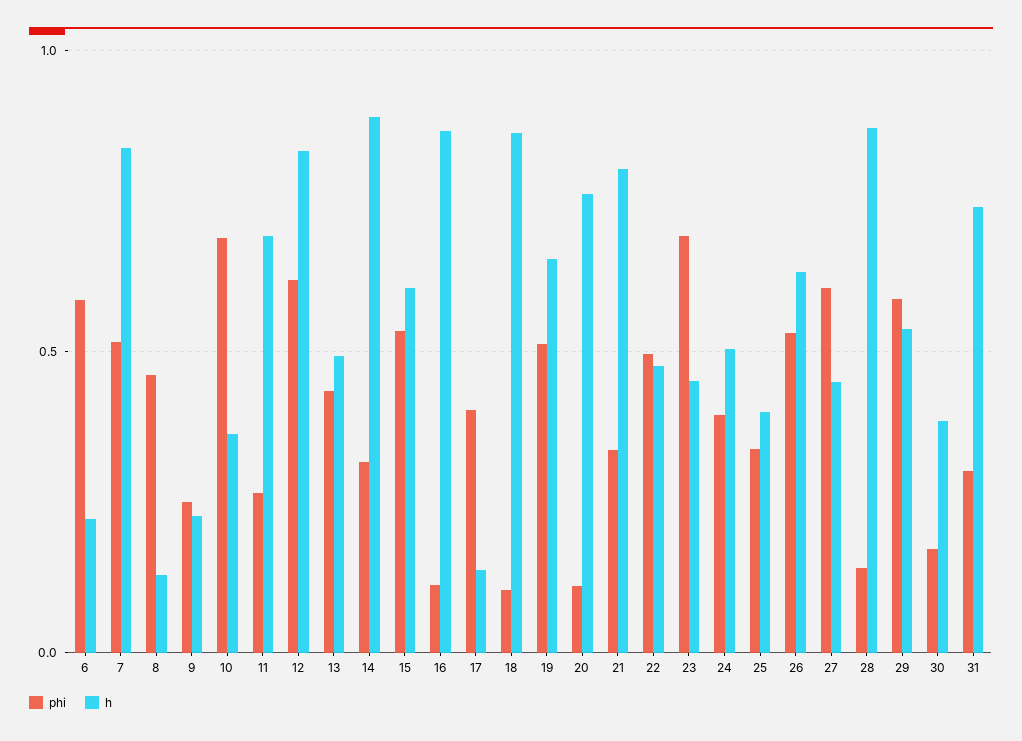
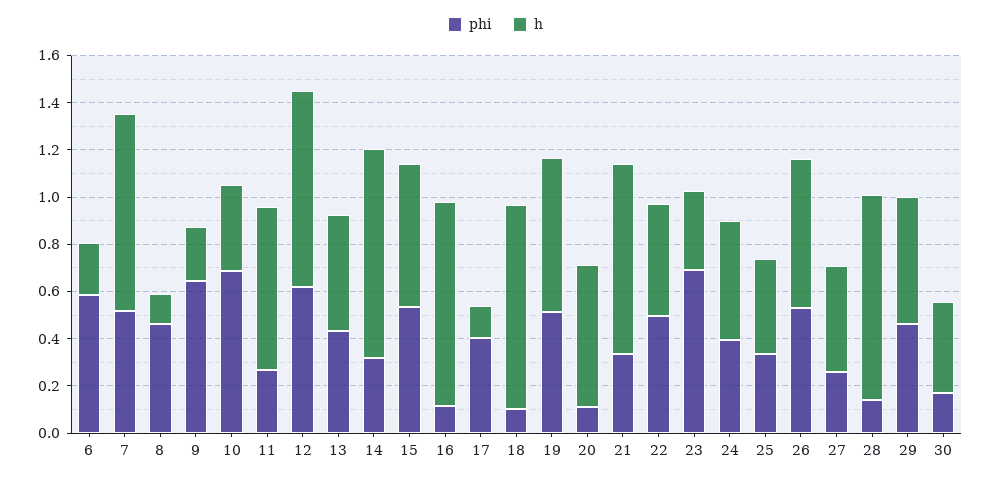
phi, 9: 0.25 -> 0.65
h, 20: 0.75 -> 0.6
h, 23: 0.45 -> 0.35
phi, 27: 0.6 -> 0.25
phi, 29: 0.6 -> 0.45
phi, 31: 0.3 -> none
h, 31: 0.75 -> none

